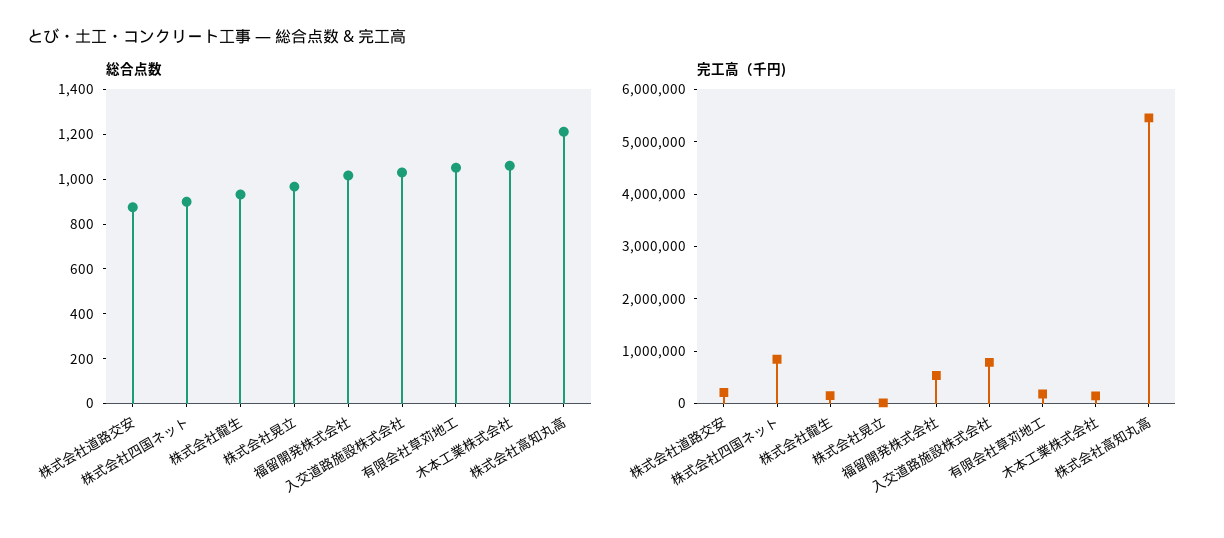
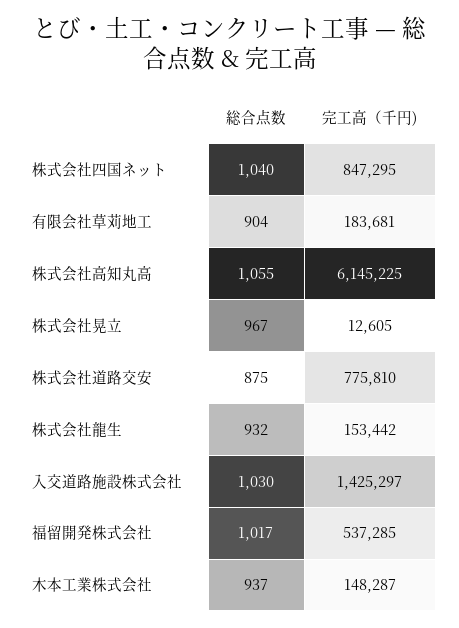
総合点数, 株式会社四国ネット: 900 -> 1040
総合点数, 有限会社草苅地工: 1050 -> 904
総合点数, 木本工業株式会社: 1050 -> 937
総合点数, 株式会社高知丸高: 1200 -> 1055
完工高（千円), 株式会社道路交安: 200000 -> 775810
完工高（千円), 入交道路施設株式会社: 800000 -> 1425297
完工高（千円), 株式会社高知丸高: 5400000 -> 6145225

